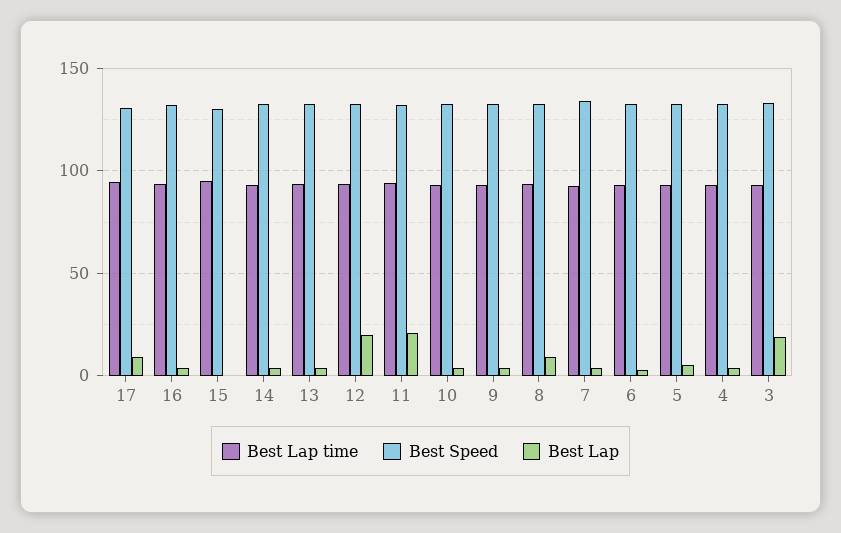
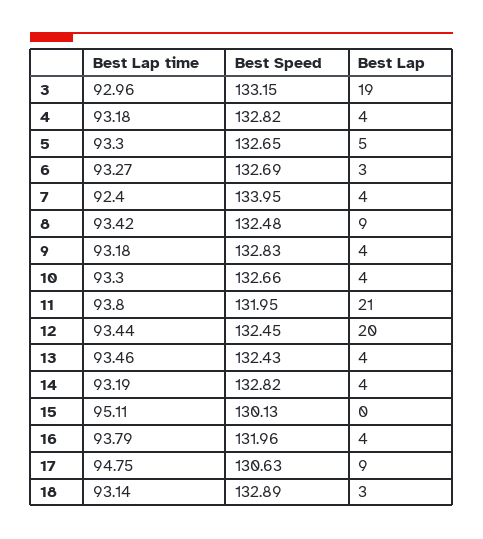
Best Lap time, 18: none -> 93.14
Best Speed, 18: none -> 132.89
Best Lap, 18: none -> 3

